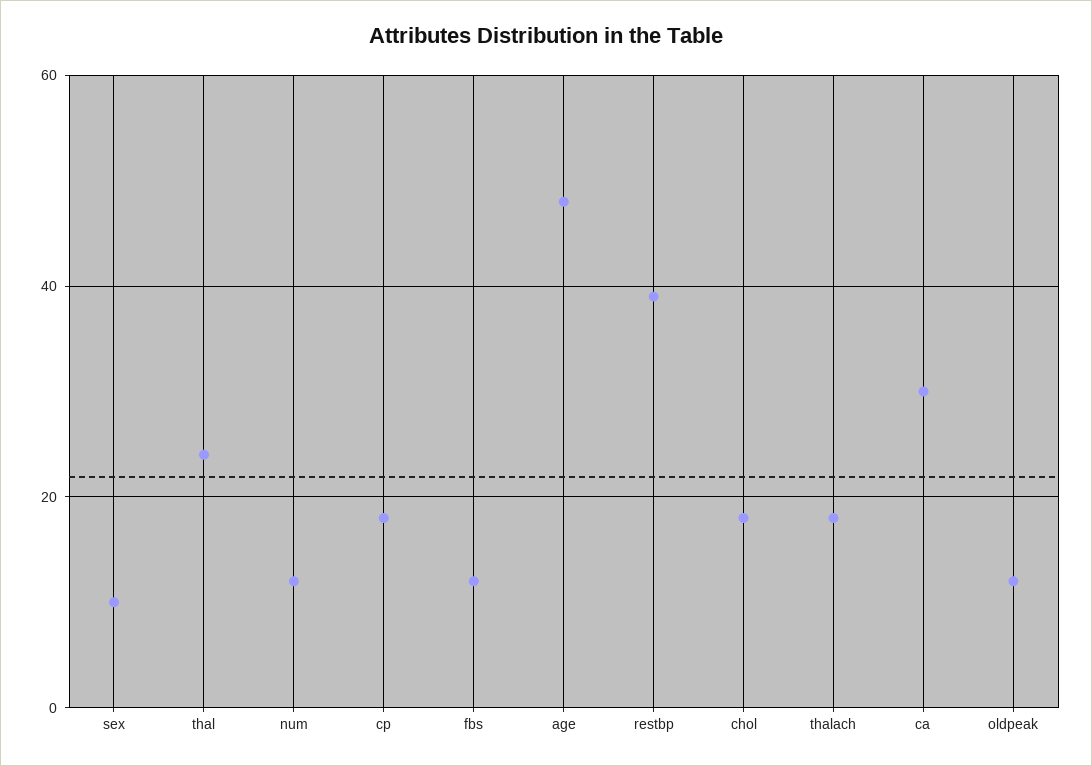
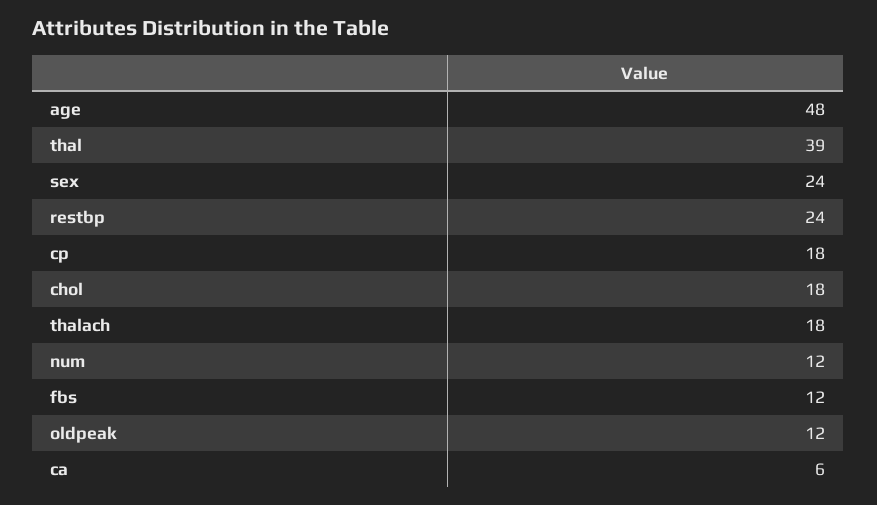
sex: 10 -> 24
thal: 25 -> 39
restbp: 40 -> 24
ca: 30 -> 6

